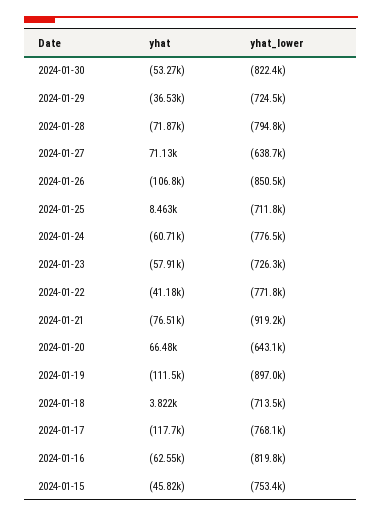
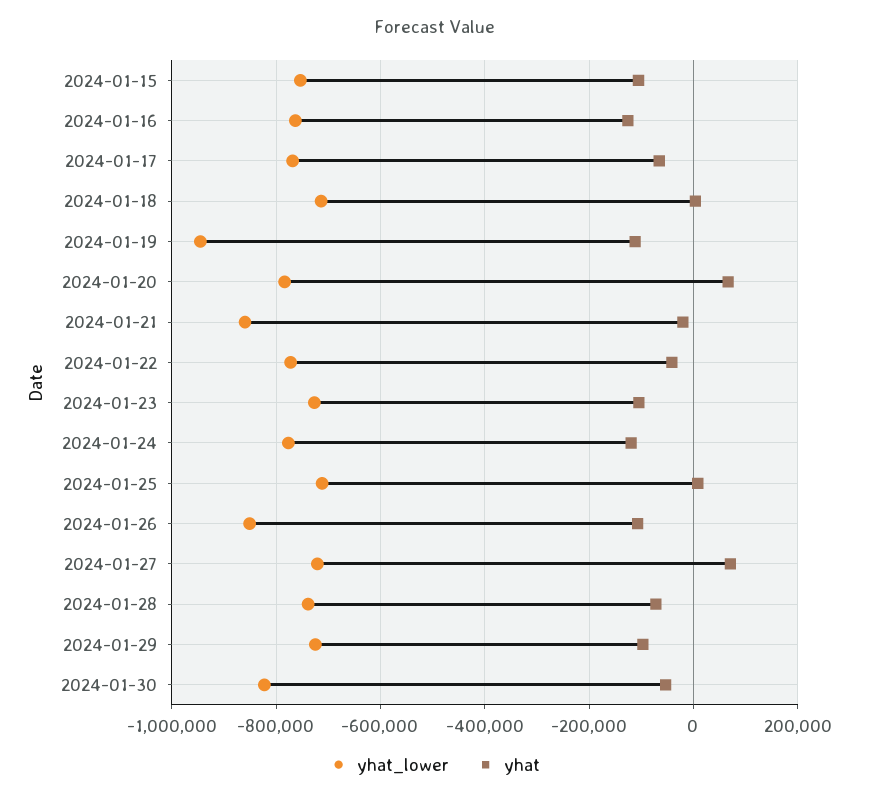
yhat, 2024-01-29: -36530 -> -100000
yhat_lower, 2024-01-28: -794800 -> -740000
yhat_lower, 2024-01-27: -638700 -> -720000
yhat, 2024-01-24: -60710 -> -120000
yhat, 2024-01-23: -57910 -> -100000
yhat, 2024-01-21: -76510 -> -20000
yhat_lower, 2024-01-21: -919200 -> -860000
yhat_lower, 2024-01-20: -643100 -> -780000
yhat_lower, 2024-01-19: -897000 -> -940000
yhat, 2024-01-17: -117700 -> -60000
yhat, 2024-01-16: -62550 -> -120000
yhat_lower, 2024-01-16: -819800 -> -760000
yhat, 2024-01-15: -45820 -> -100000

